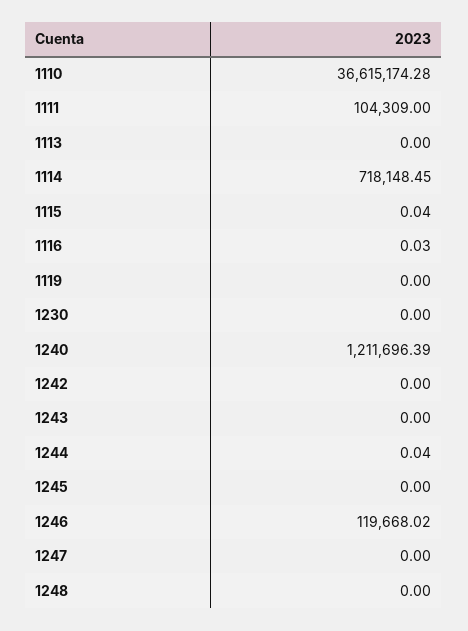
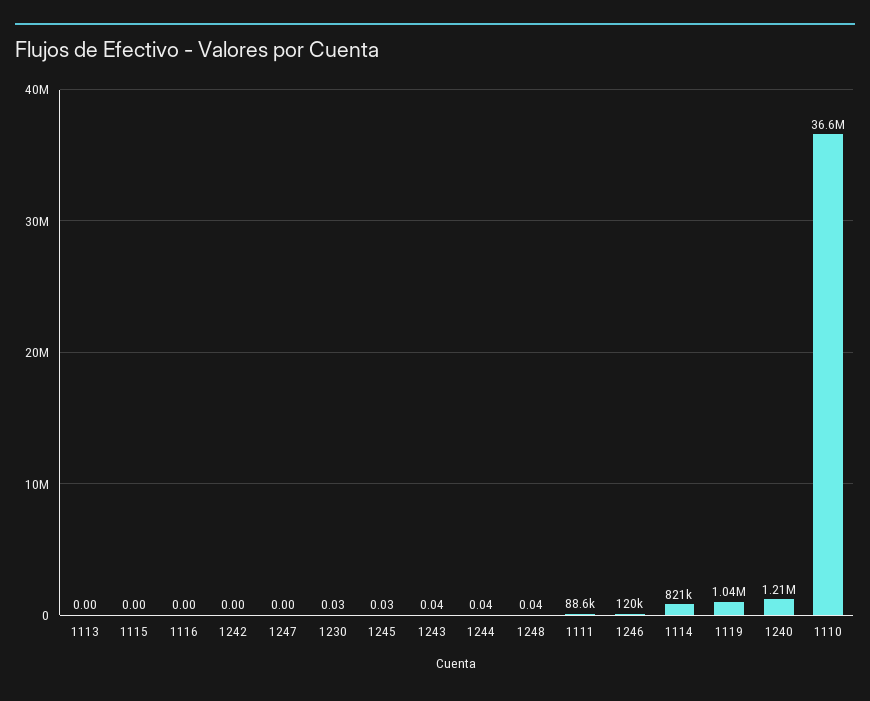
1111: 104309 -> 88600
1114: 718148.45 -> 821000
1115: 0.04 -> 0
1116: 0.03 -> 0
1119: 0 -> 1040000
1230: 0 -> 0.03
1243: 0 -> 0.04
1245: 0 -> 0.03
1248: 0 -> 0.04

